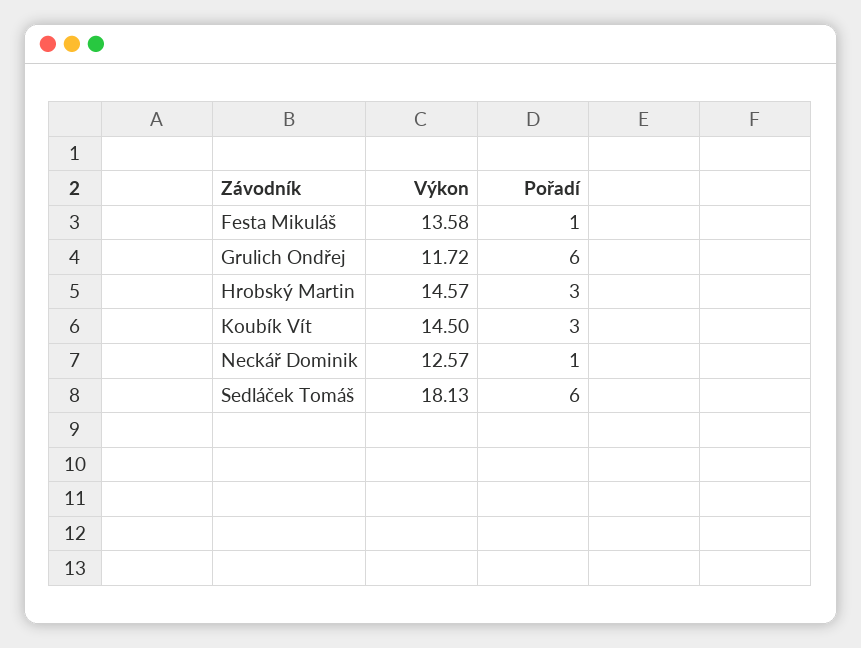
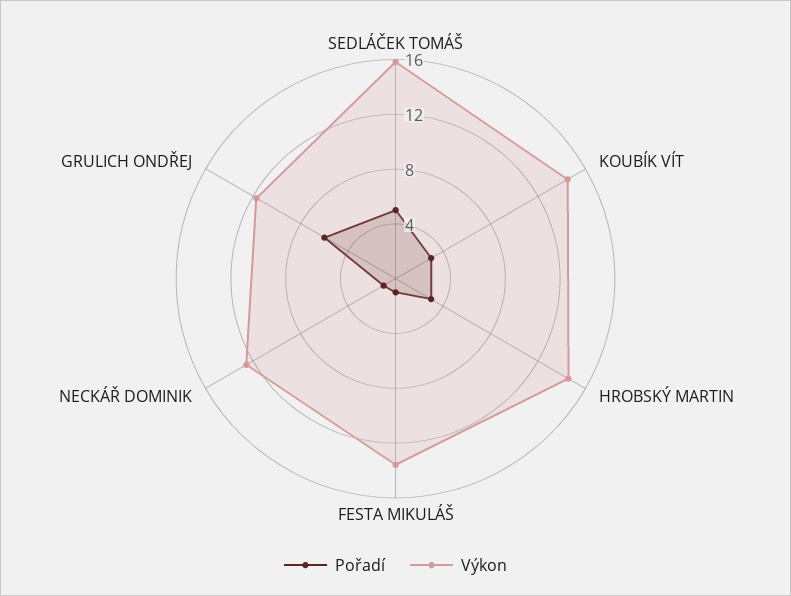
Výkon, Sedláček Tomáš: 18.13 -> 16
Pořadí, Sedláček Tomáš: 6 -> 5

